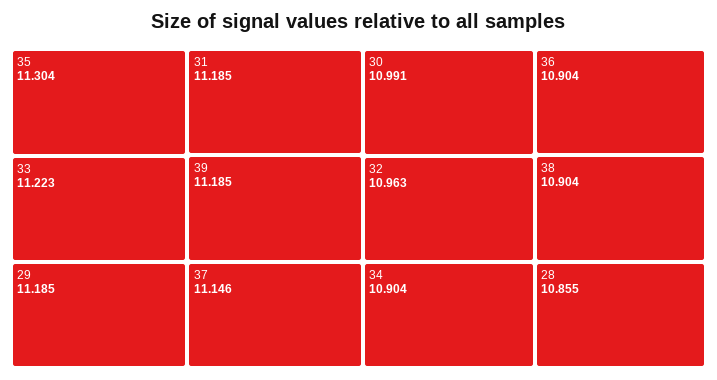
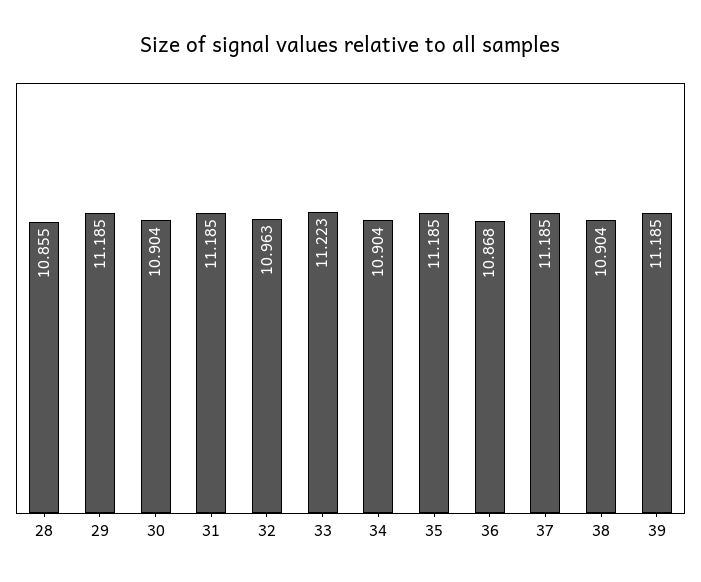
35: 11.304 -> 11.185
37: 11.146 -> 11.185
30: 10.991 -> 10.904
36: 10.904 -> 10.868

